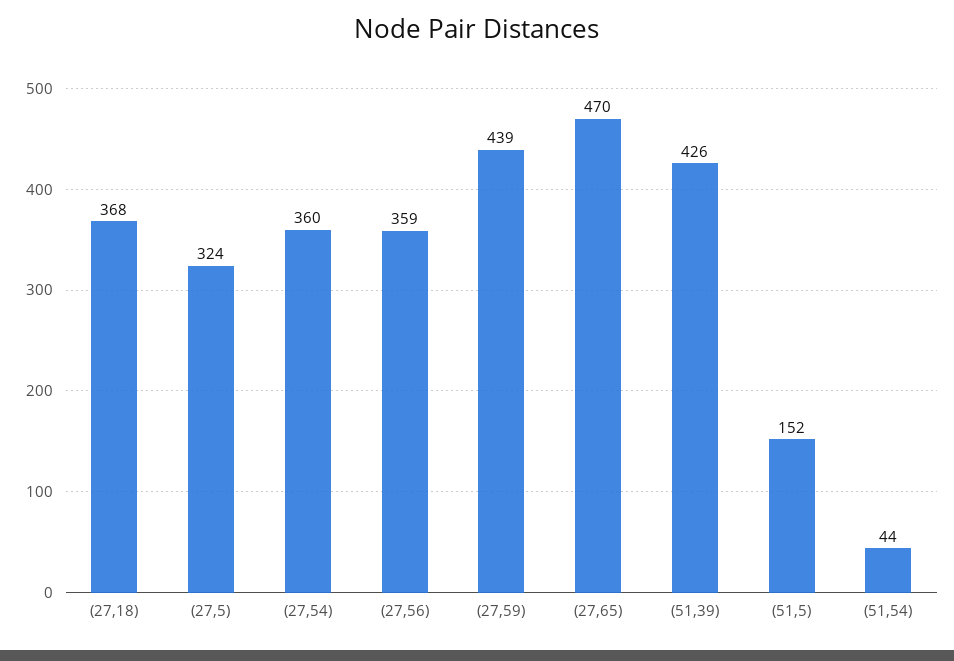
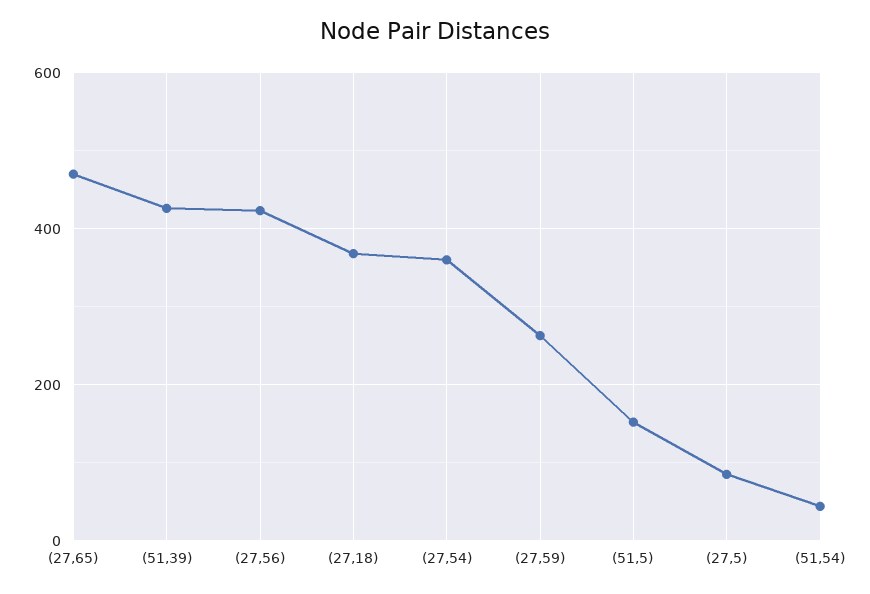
(27,5): 324 -> 80
(27,56): 359 -> 420
(27,59): 439 -> 260

